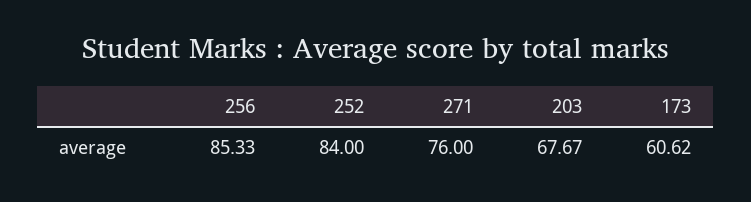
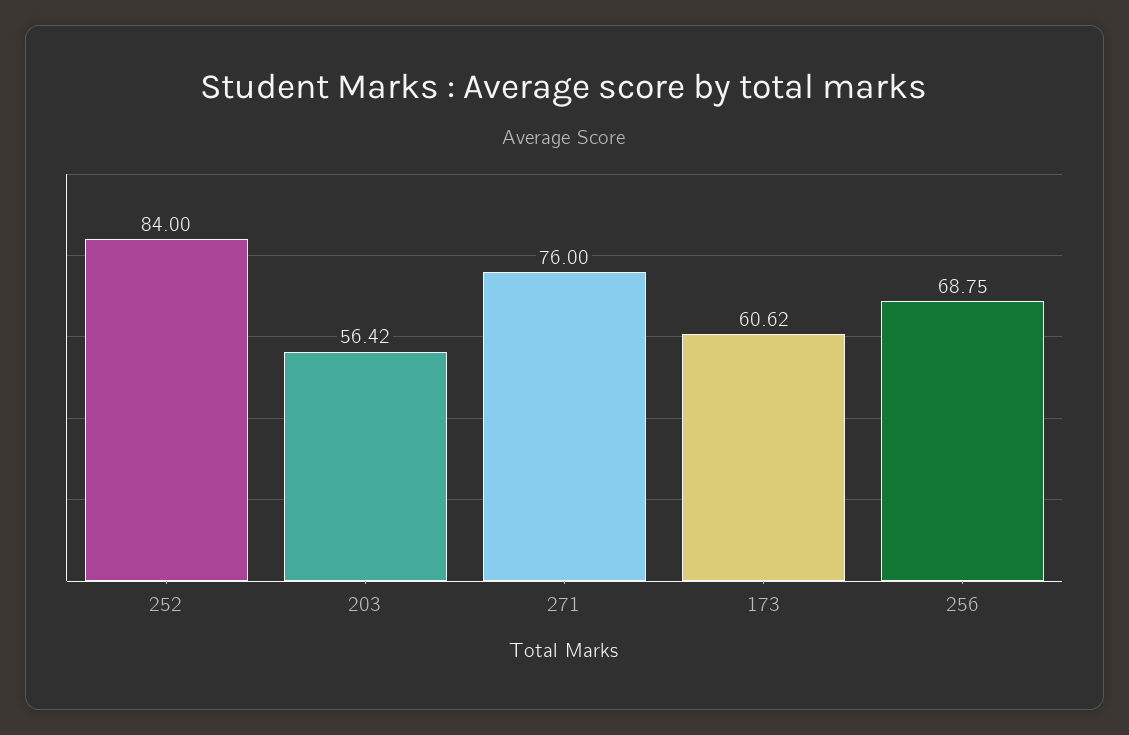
256: 85.33 -> 68.75
203: 67.67 -> 56.42

